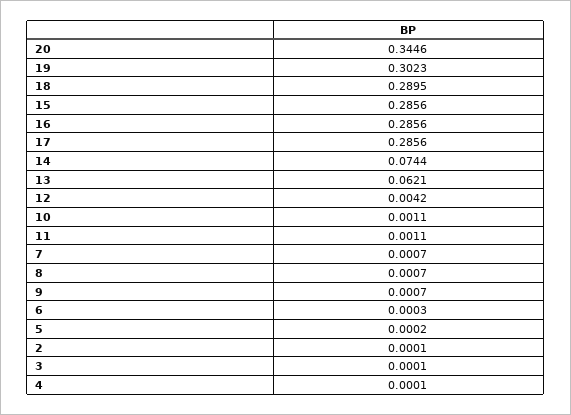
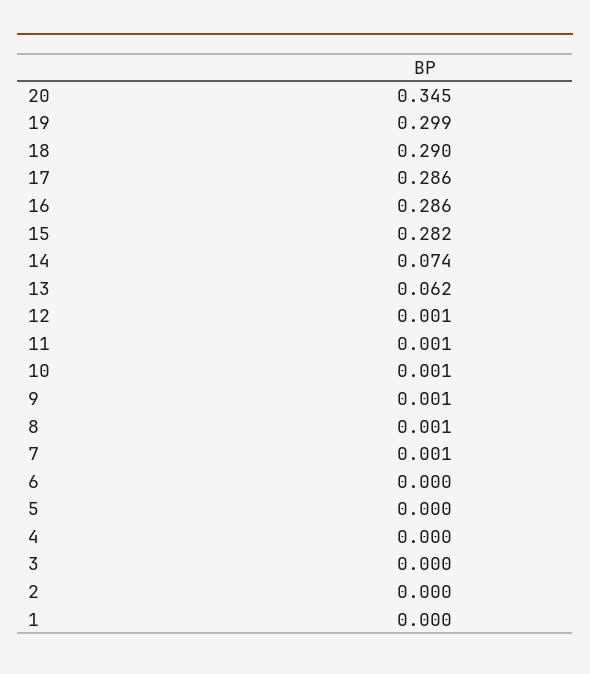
19: 0.3023 -> 0.299
15: 0.2856 -> 0.282
12: 0.0042 -> 0.001
1: none -> 0

